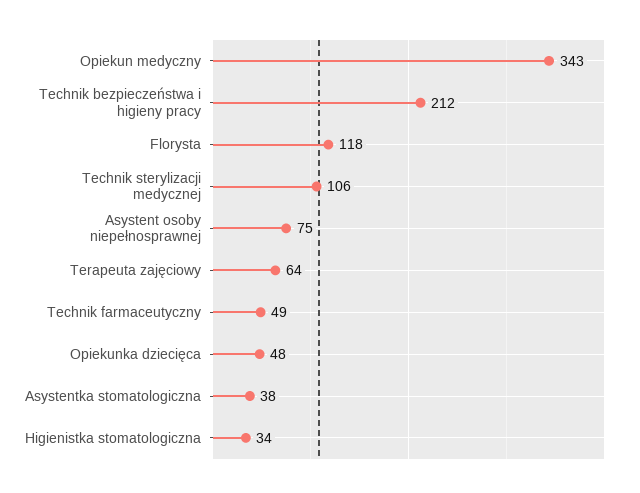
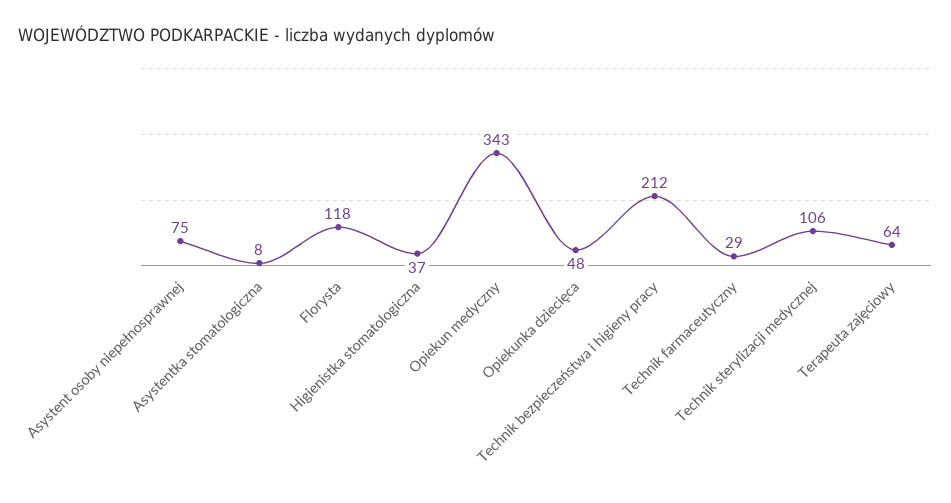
Technik farmaceutyczny: 49 -> 29
Asystentka stomatologiczna: 38 -> 8
Higienistka stomatologiczna: 34 -> 37

